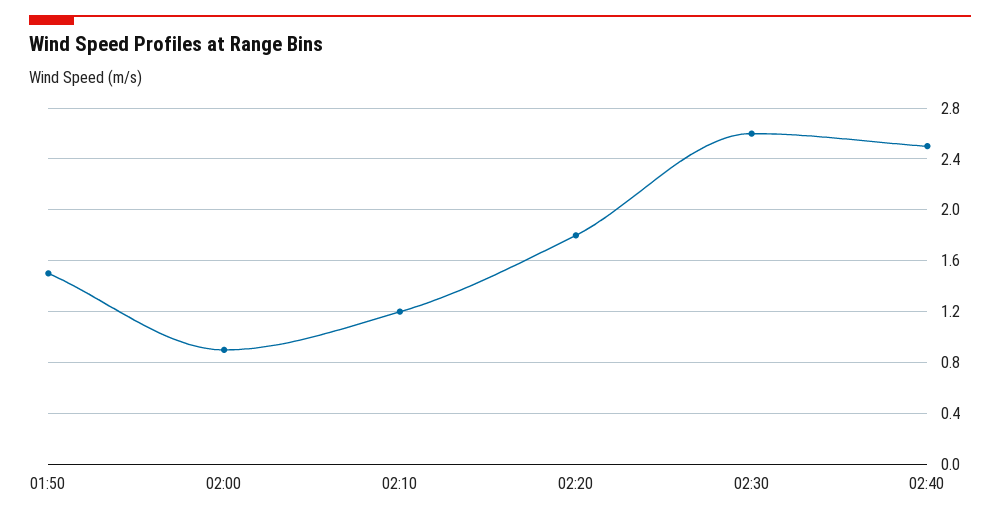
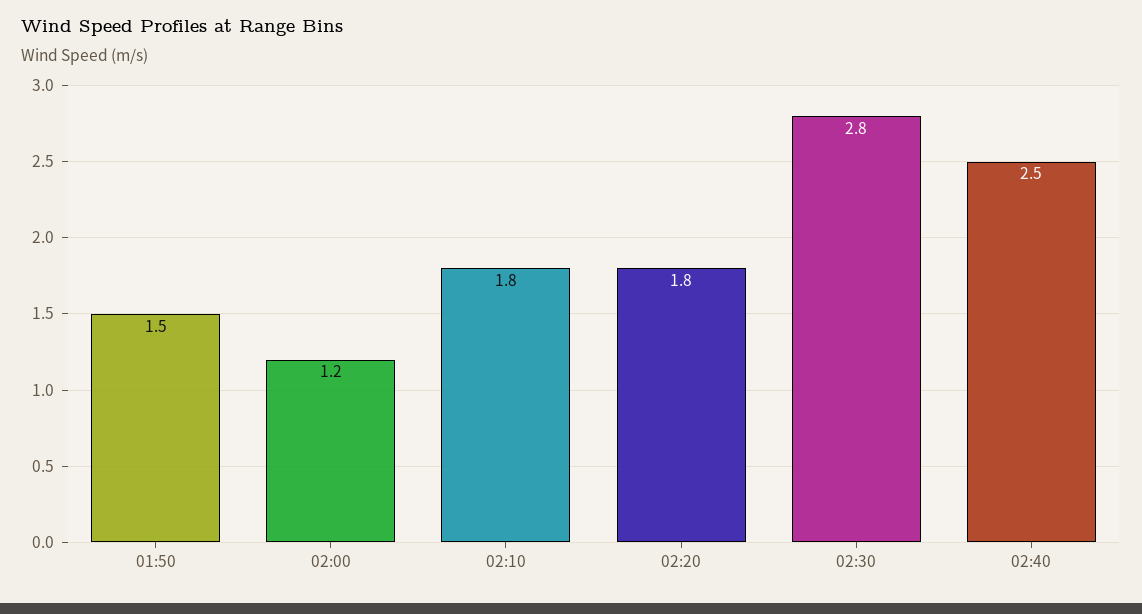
02:00: 0.9 -> 1.2
02:10: 1.2 -> 1.8
02:30: 2.6 -> 2.8

